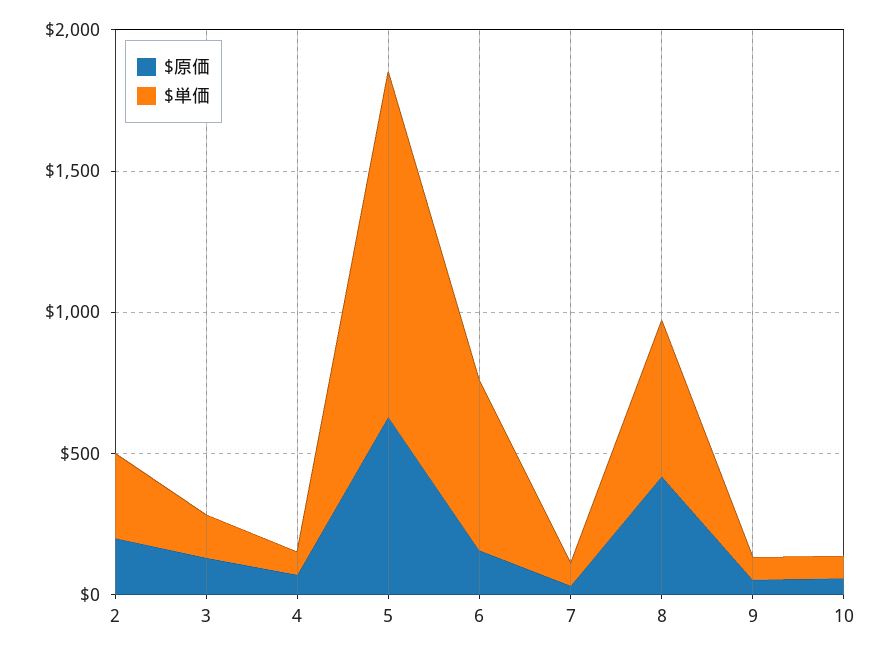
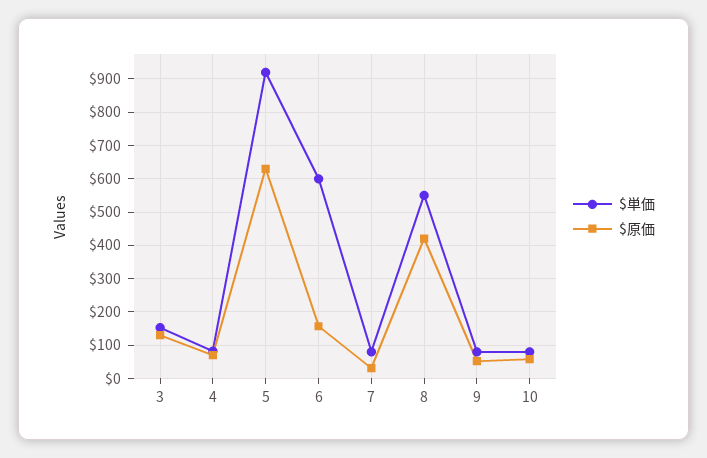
$原価, 2: 200 -> none
$単価, 2: 300 -> none
$単価, 5: 1200 -> 920

